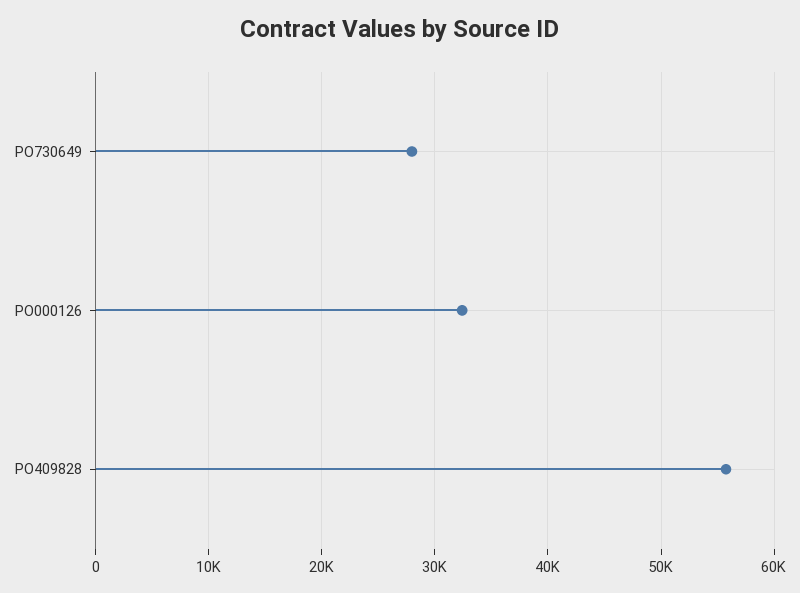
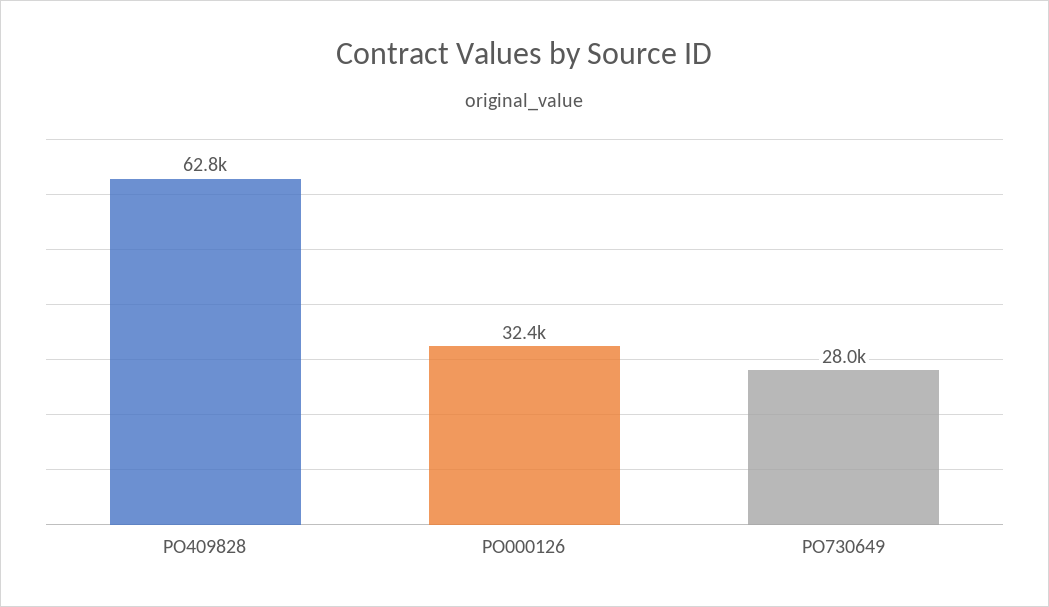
PO409828: 56000 -> 62800

